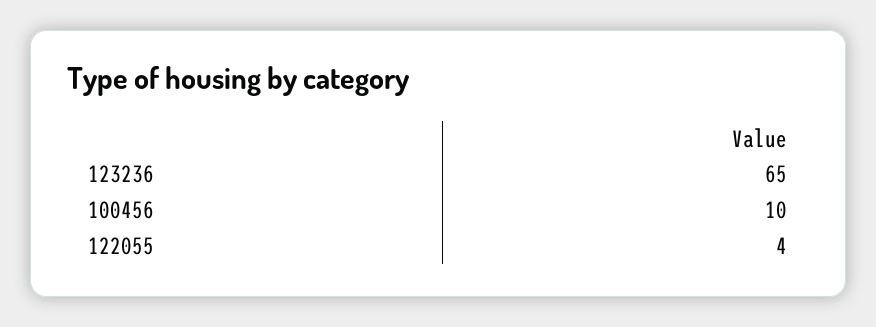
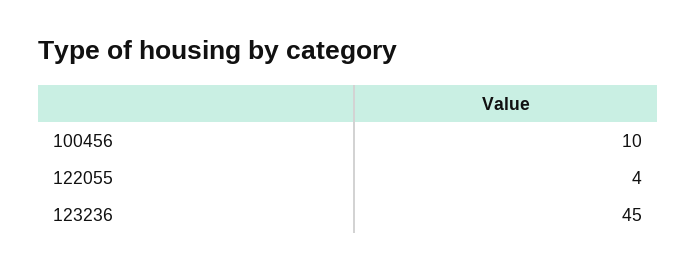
123236: 65 -> 45

